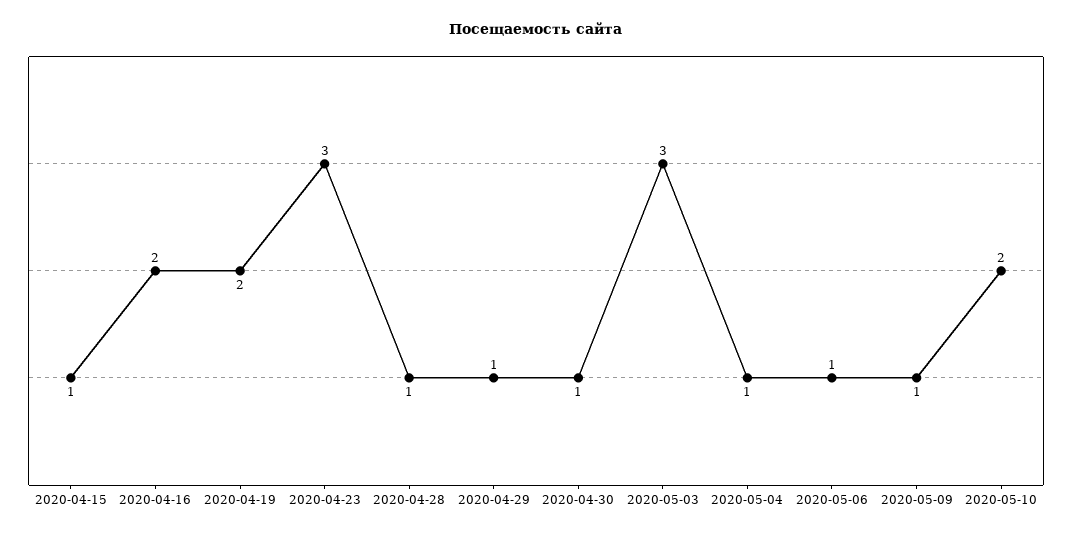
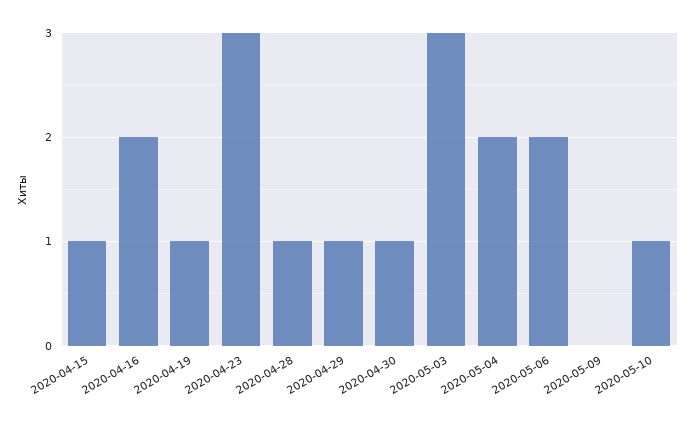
2020-04-19: 2 -> 1
2020-05-04: 1 -> 2
2020-05-06: 1 -> 2
2020-05-09: 1 -> 0
2020-05-10: 2 -> 1

